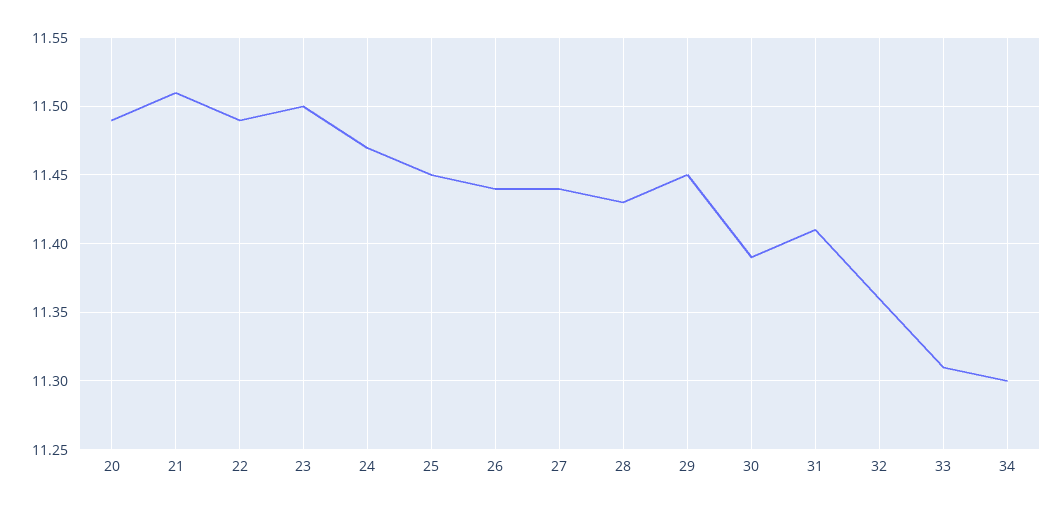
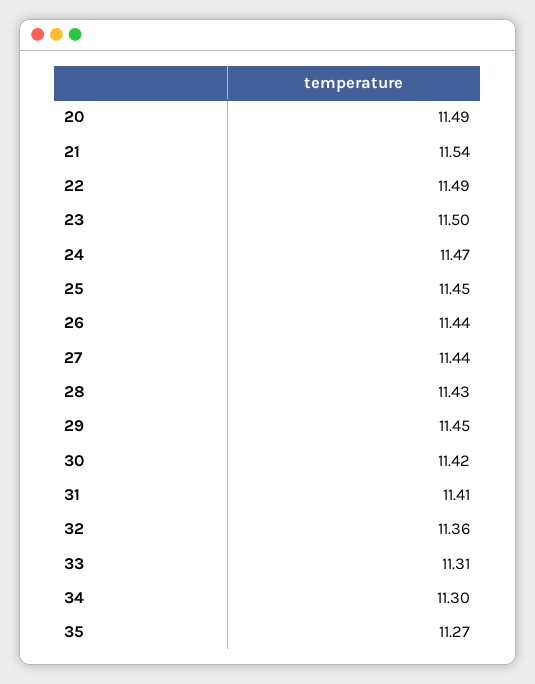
21: 11.51 -> 11.54
30: 11.39 -> 11.42
35: none -> 11.27

